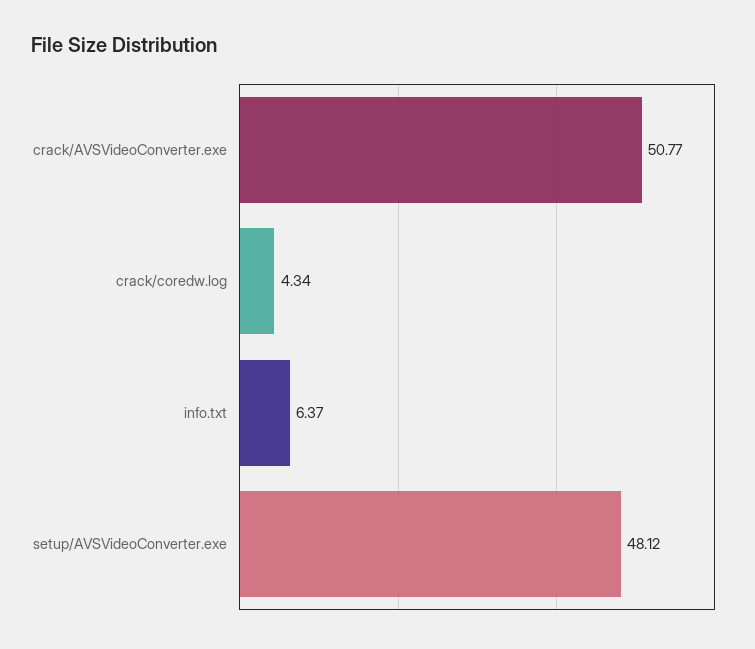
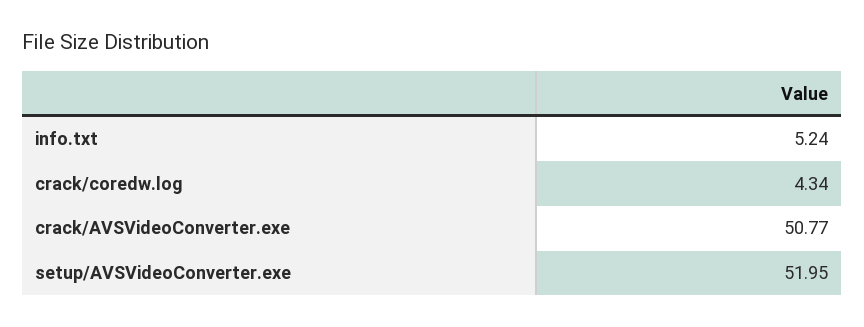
info.txt: 6.37 -> 5.24
setup/AVSVideoConverter.exe: 48.12 -> 51.95

